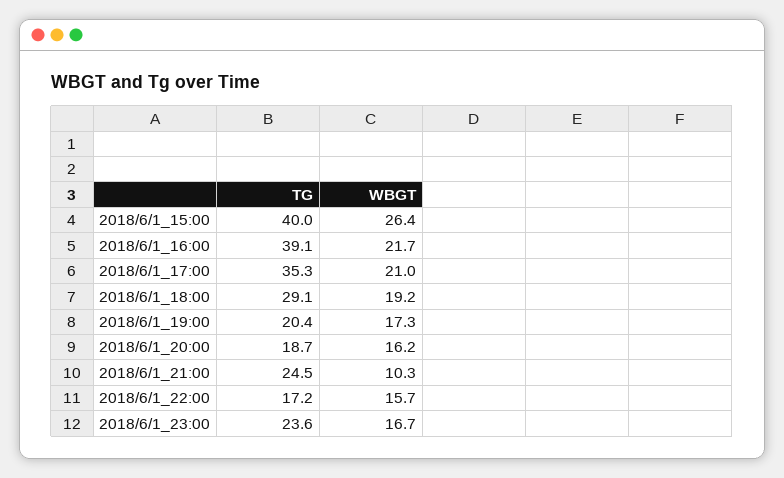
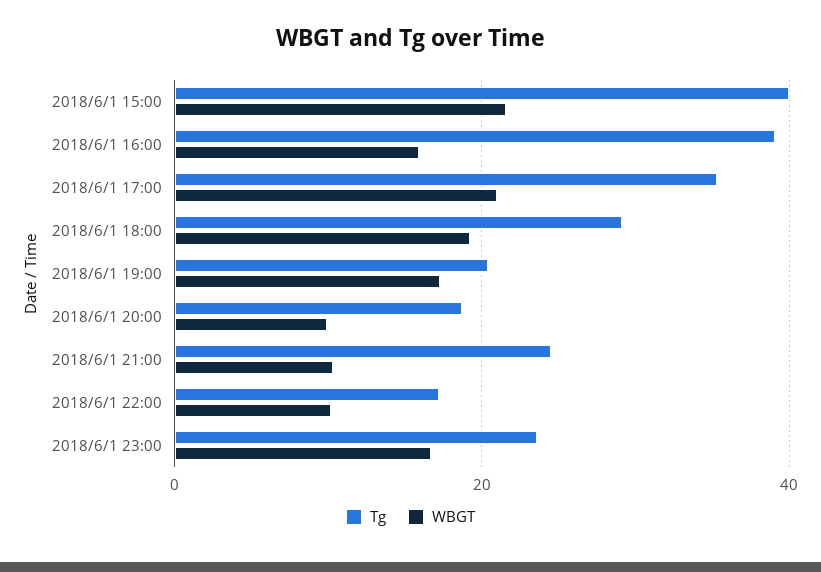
WBGT, 2018/6/1_15:00: 26.4 -> 22
WBGT, 2018/6/1_16:00: 21.7 -> 16
WBGT, 2018/6/1_20:00: 16.2 -> 10
WBGT, 2018/6/1_22:00: 15.7 -> 10

